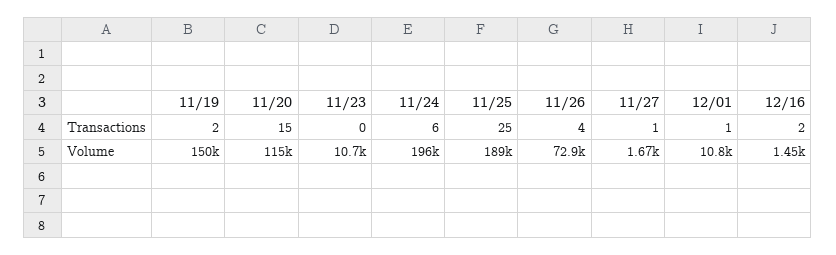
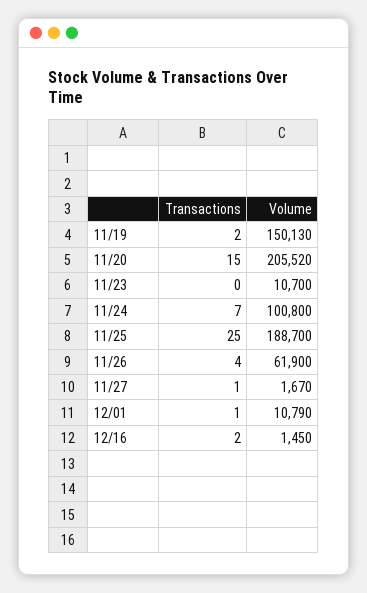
11/24, Transactions: 6 -> 7
11/20, Volume: 115000 -> 205520
11/24, Volume: 196000 -> 100800
11/26, Volume: 72900 -> 61900

